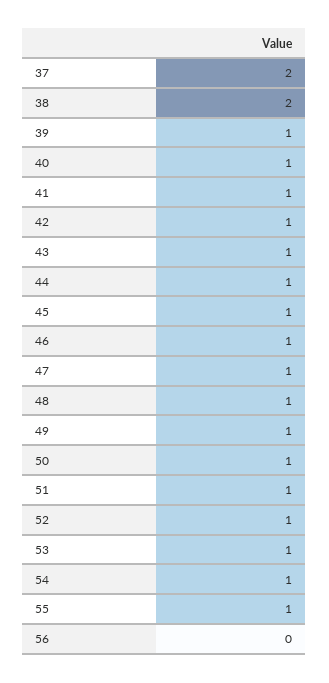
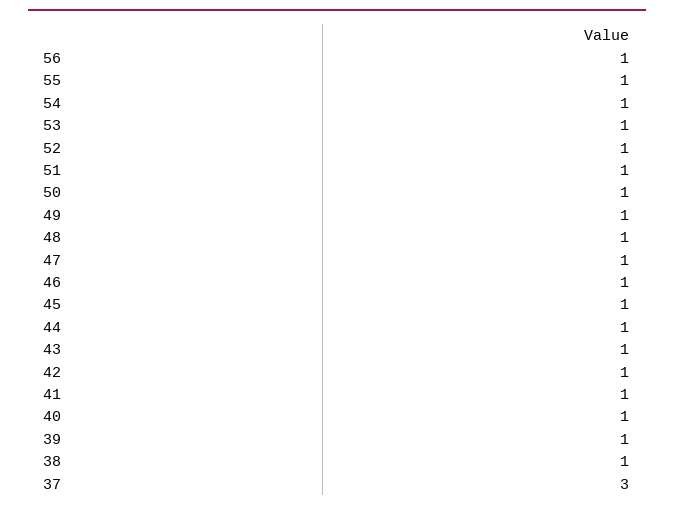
37: 2 -> 3
38: 2 -> 1
56: 0 -> 1

